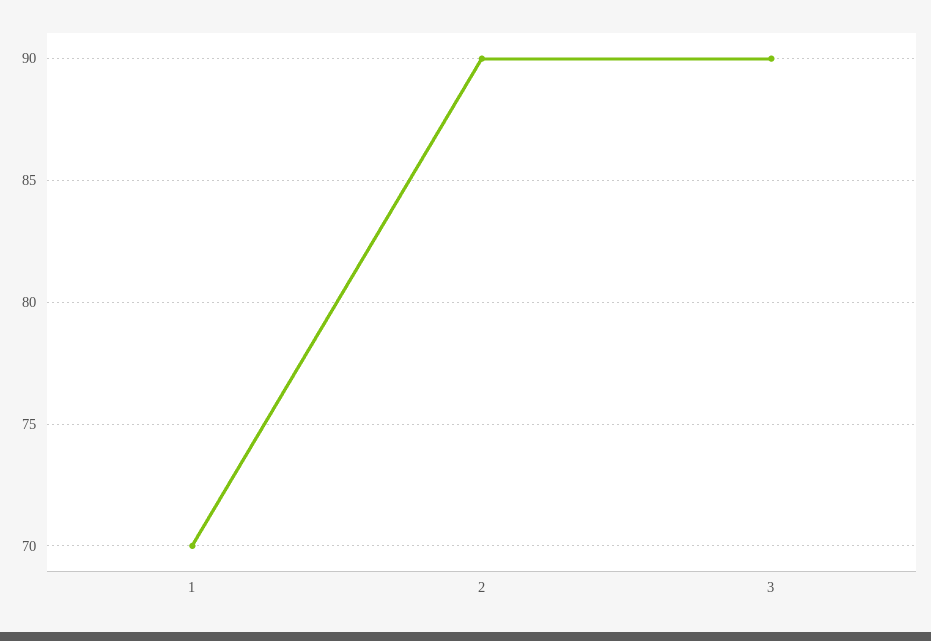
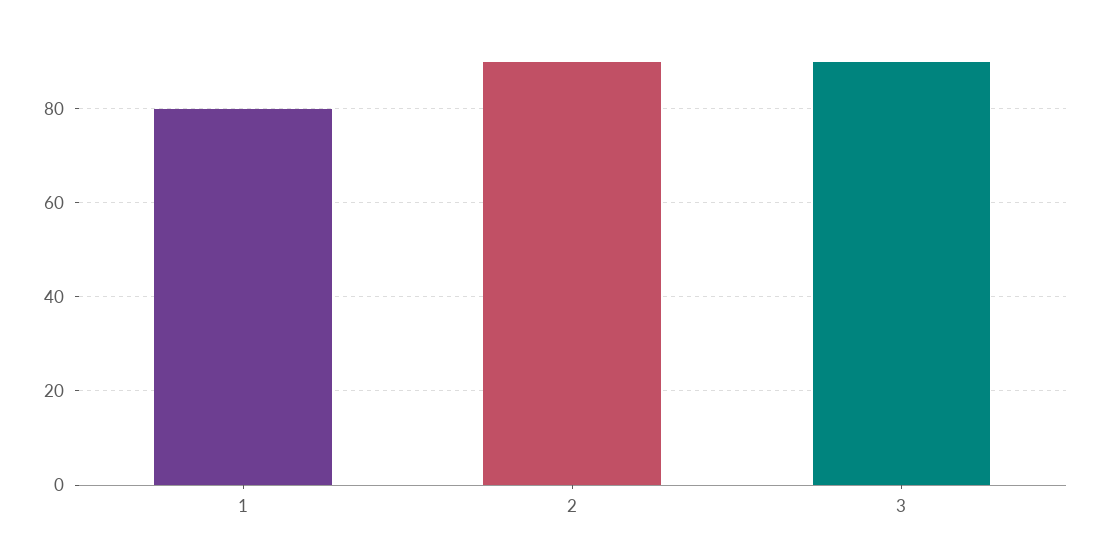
1: 70 -> 80

